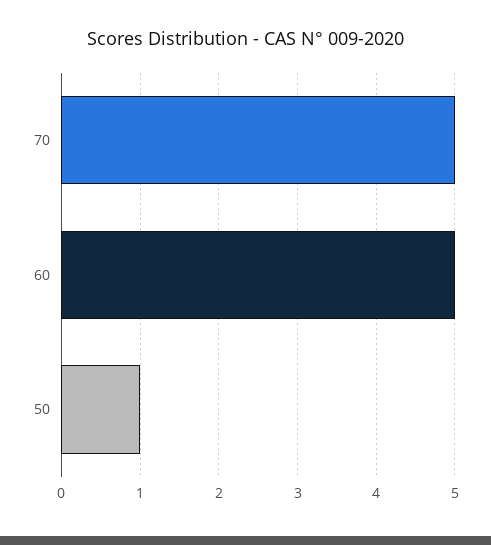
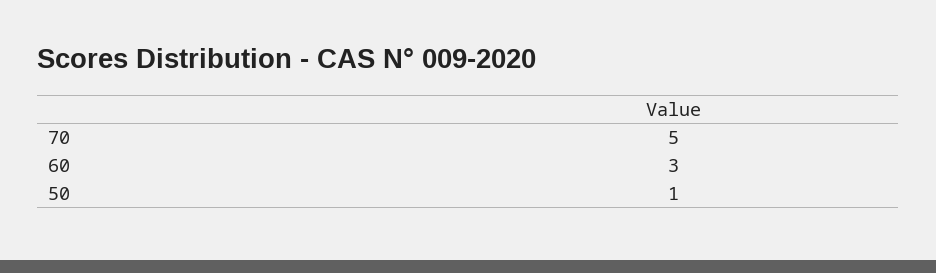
60: 5 -> 3

